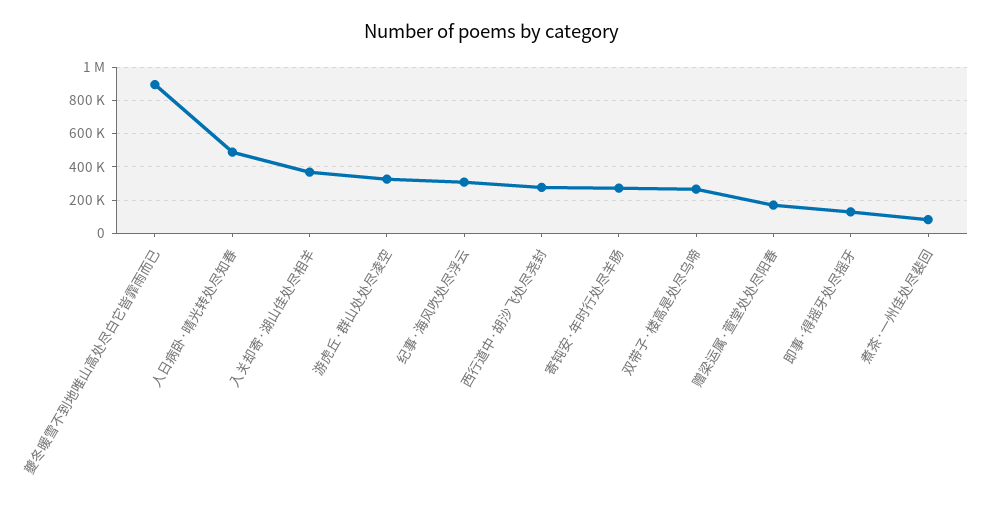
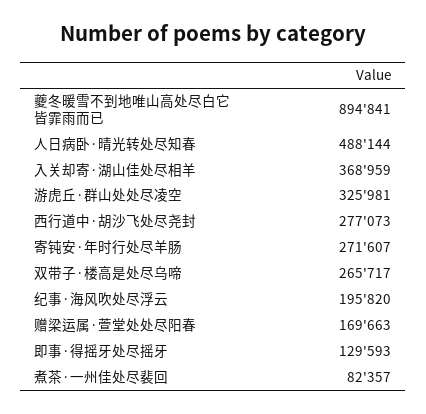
纪事·海风吹处尽浮云: 300000 -> 195820

